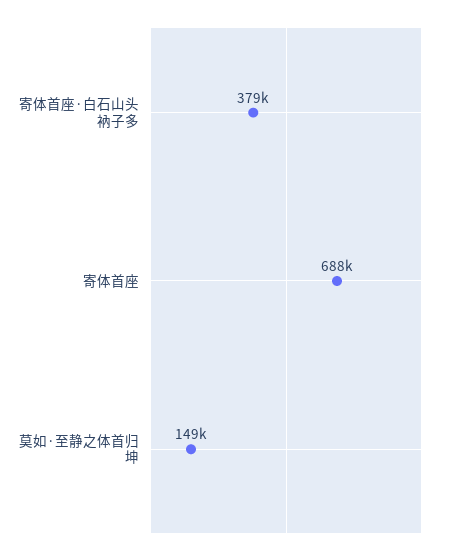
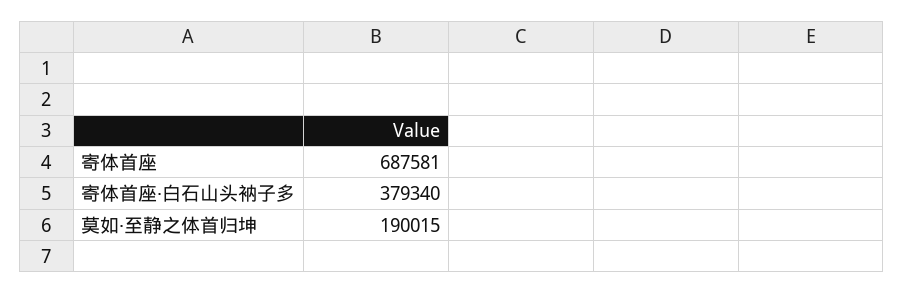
莫如·至静之体首归坤: 149000 -> 190015

